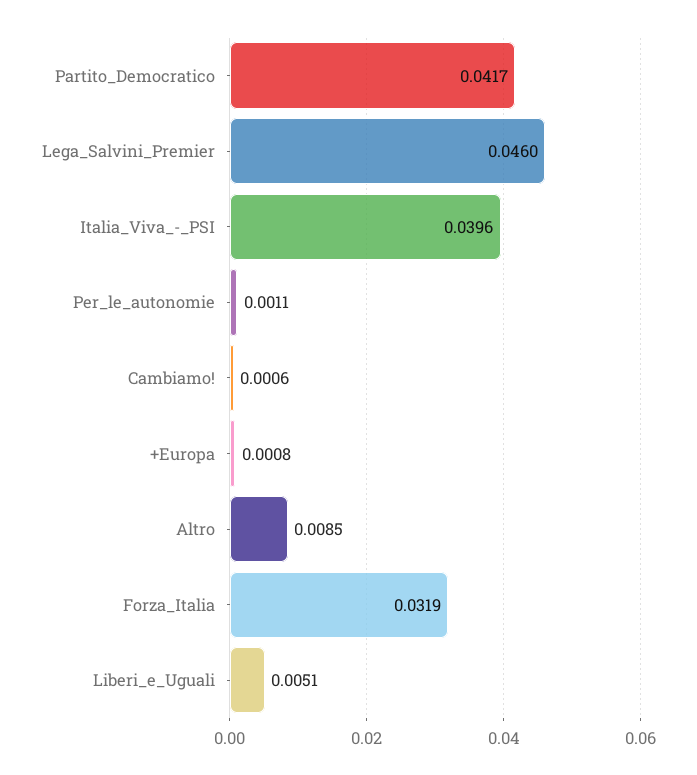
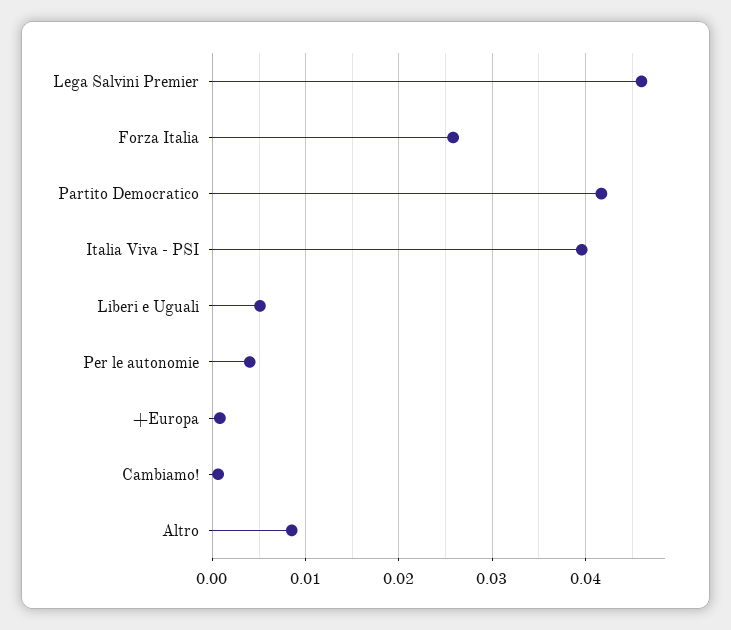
Per_le_autonomie: 0.0011 -> 0.004
Forza_Italia: 0.0319 -> 0.026

